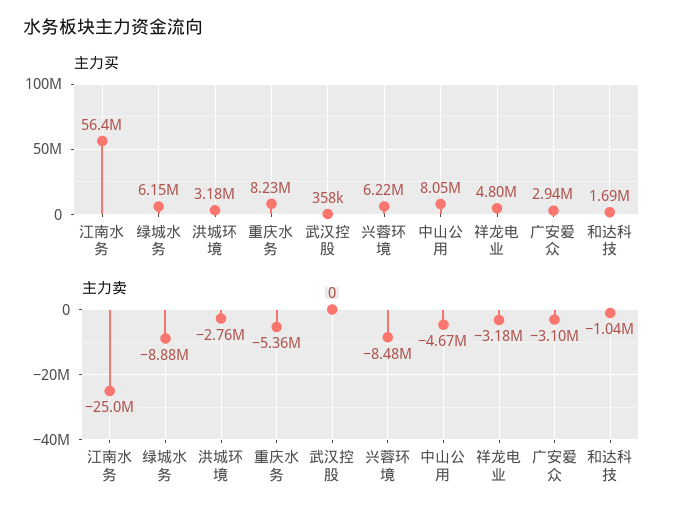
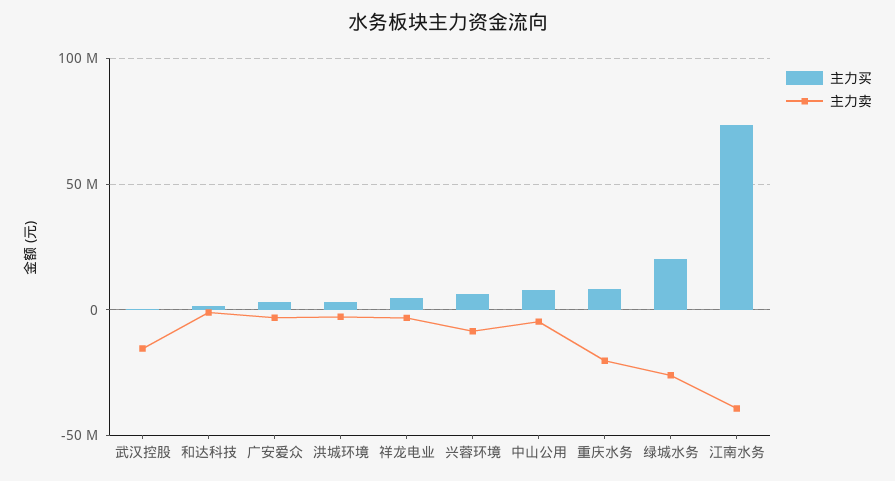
主力买, 江南水务: 56400000 -> 75000000
主力买, 绿城水务: 6150000 -> 20000000
主力卖, 江南水务: -25000000 -> -40000000
主力卖, 绿城水务: -8880000 -> -25000000
主力卖, 重庆水务: -5360000 -> -20000000
主力卖, 武汉控股: 0 -> -15000000

